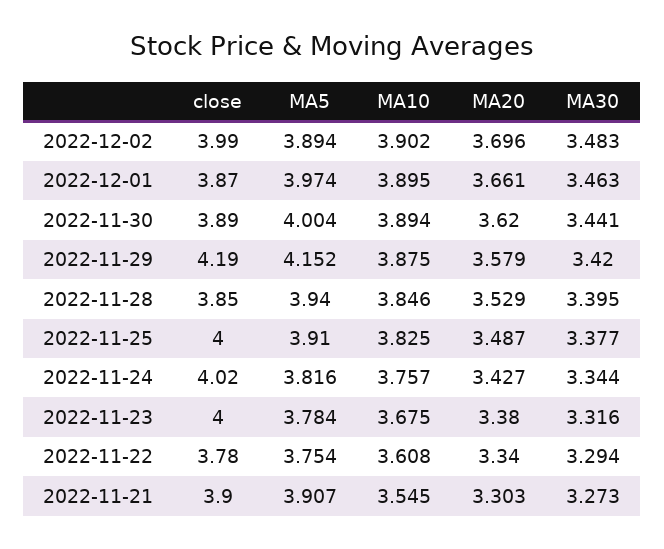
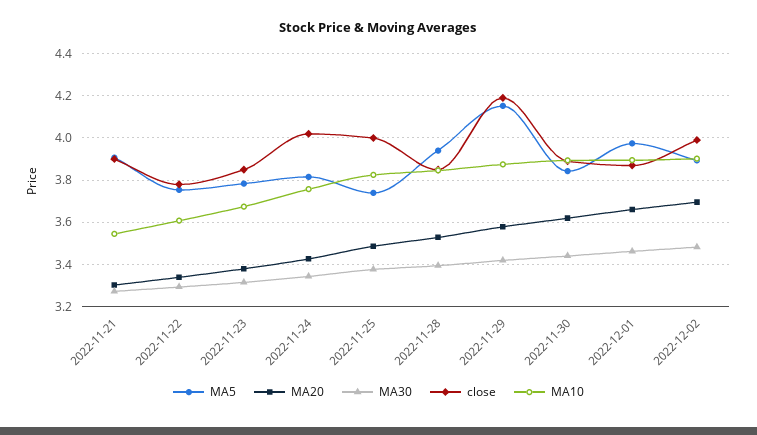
MA5, 2022-11-30: 4.004 -> 3.85
MA5, 2022-11-25: 3.91 -> 3.75
close, 2022-11-23: 4 -> 3.85

